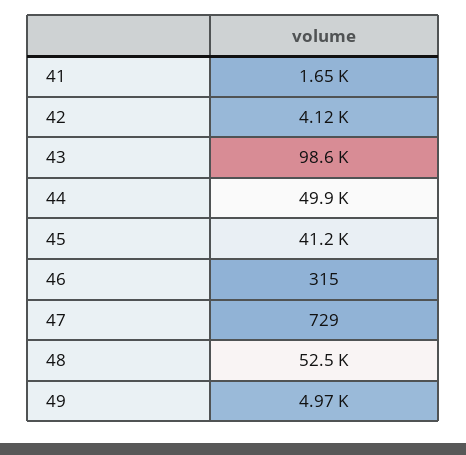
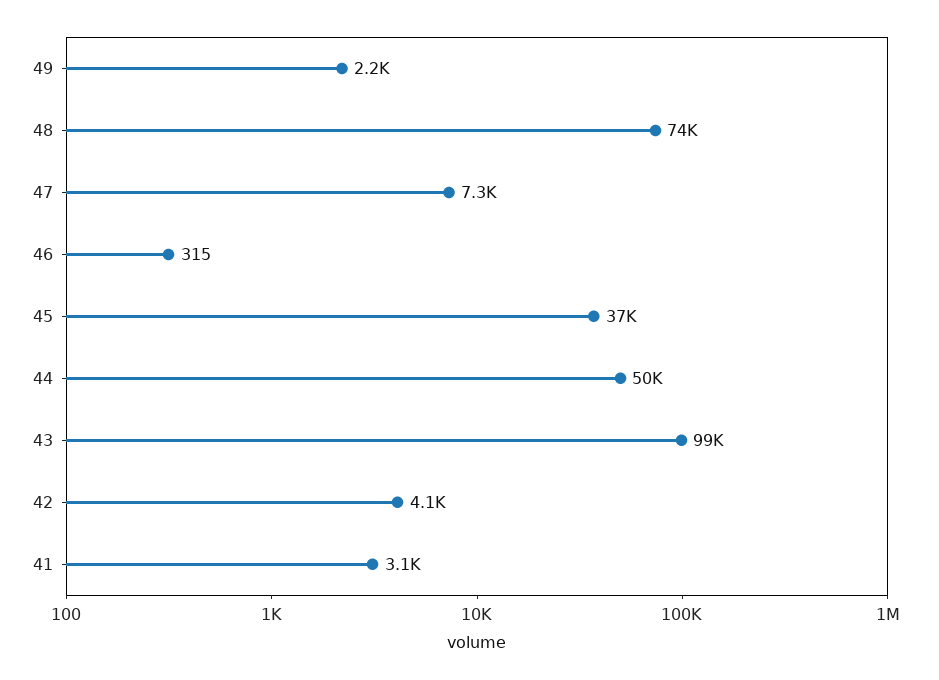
41: 1650 -> 3100
45: 41200 -> 37000
47: 729 -> 7300
48: 52500 -> 74000
49: 4970 -> 2200

